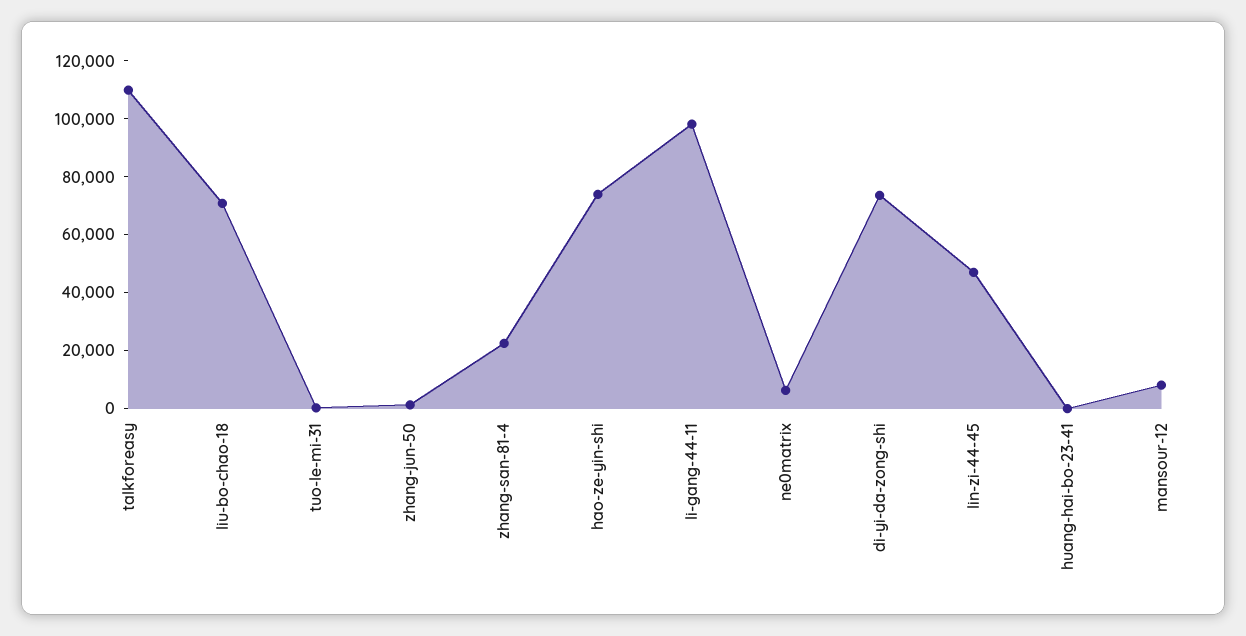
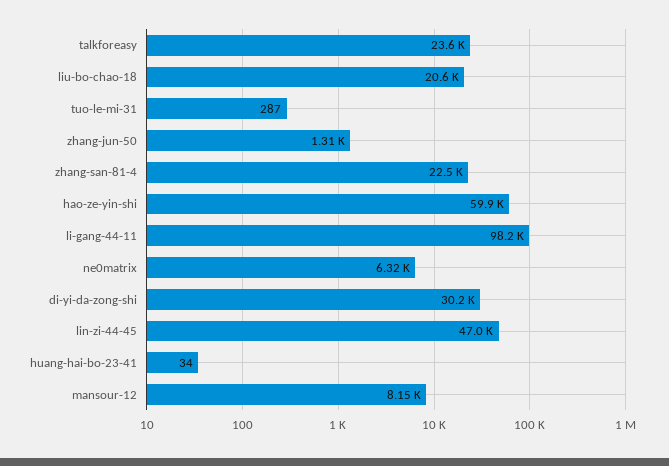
talkforeasy: 110000 -> 23600
liu-bo-chao-18: 70000 -> 20600
hao-ze-yin-shi: 75000 -> 59900
di-yi-da-zong-shi: 75000 -> 30200

